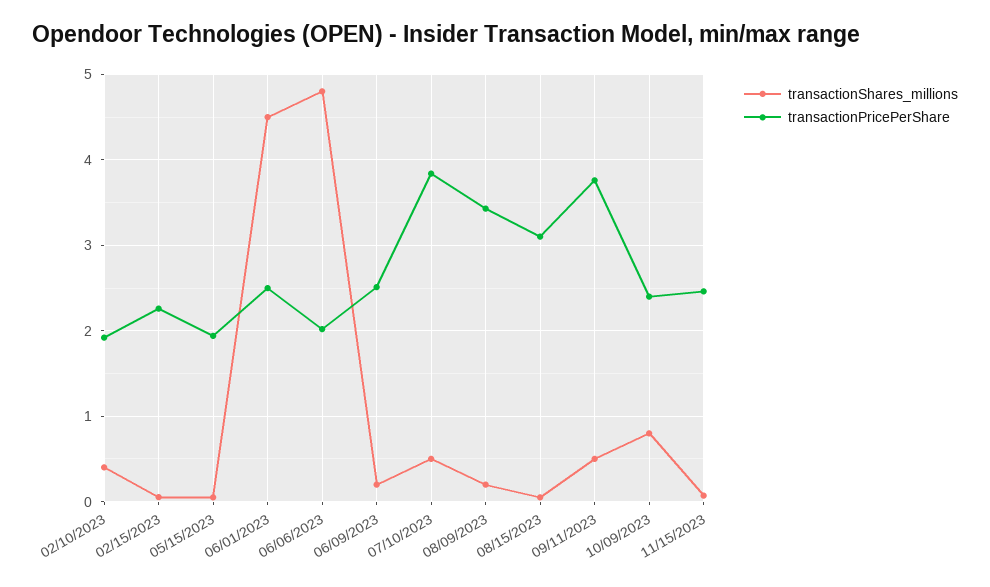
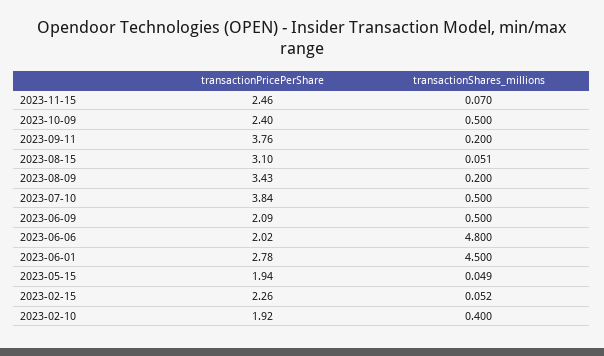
transactionPricePerShare, 06/01/2023: 2.5 -> 2.78
transactionShares_millions, 06/09/2023: 0.2 -> 0.5
transactionPricePerShare, 06/09/2023: 2.5 -> 2.09
transactionShares_millions, 09/11/2023: 0.5 -> 0.2
transactionShares_millions, 10/09/2023: 0.8 -> 0.5

